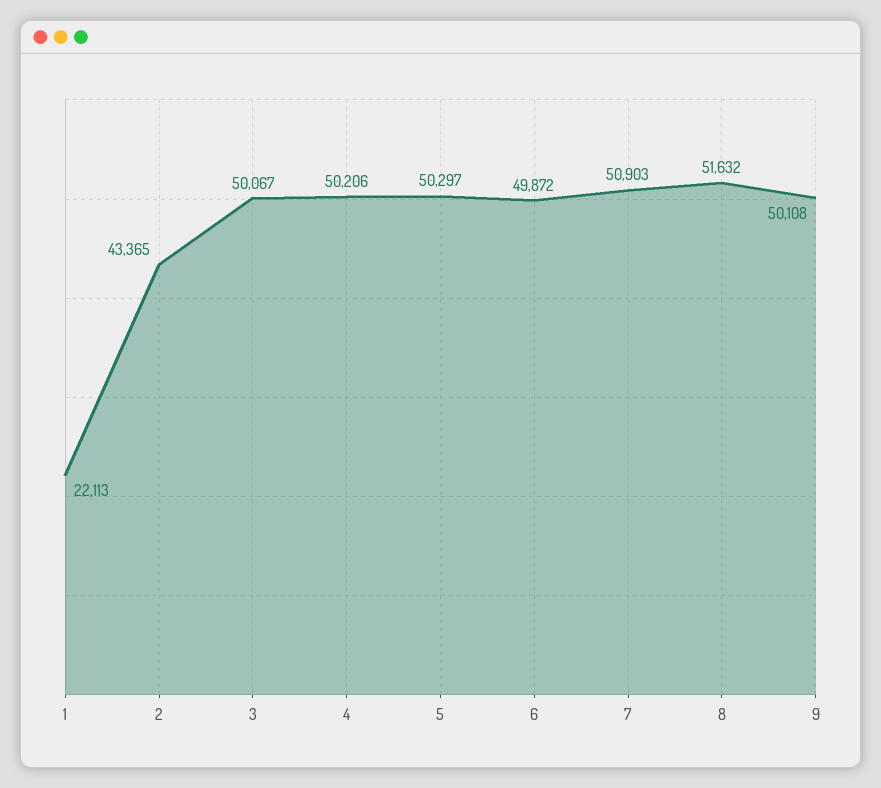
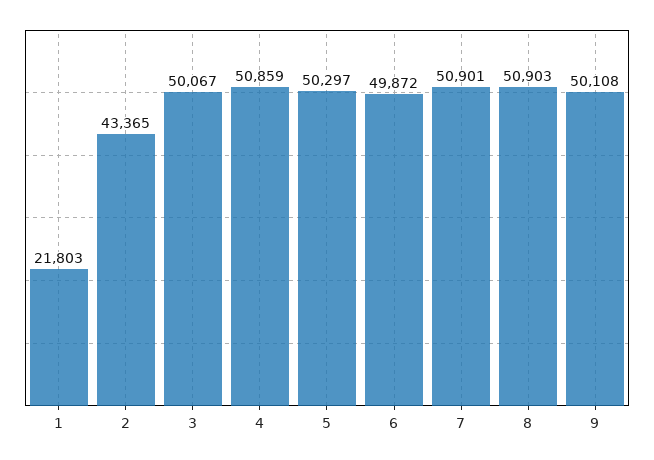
1: 22113 -> 21803
4: 50206 -> 50859
7: 50903 -> 50901
8: 51632 -> 50903

